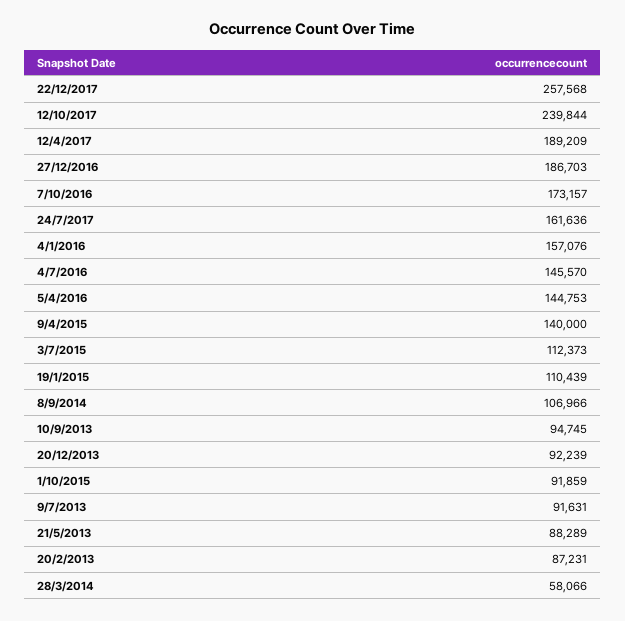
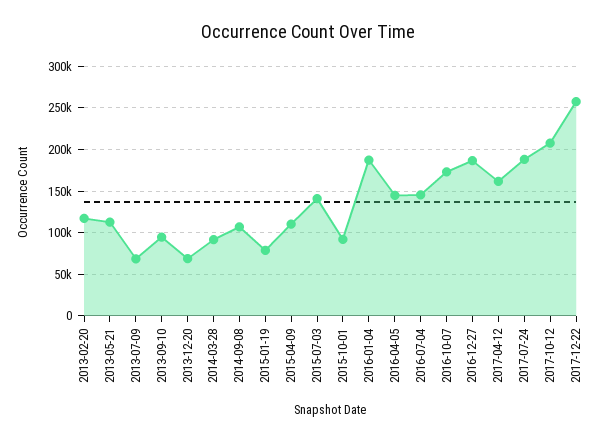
12/10/2017: 239844 -> 210000
12/4/2017: 189209 -> 160000
24/7/2017: 161636 -> 190000
4/1/2016: 157076 -> 190000
9/4/2015: 140000 -> 110000
3/7/2015: 112373 -> 140000
19/1/2015: 110439 -> 80000
20/12/2013: 92239 -> 70000
9/7/2013: 91631 -> 70000
21/5/2013: 88289 -> 110000
20/2/2013: 87231 -> 120000
28/3/2014: 58066 -> 90000

